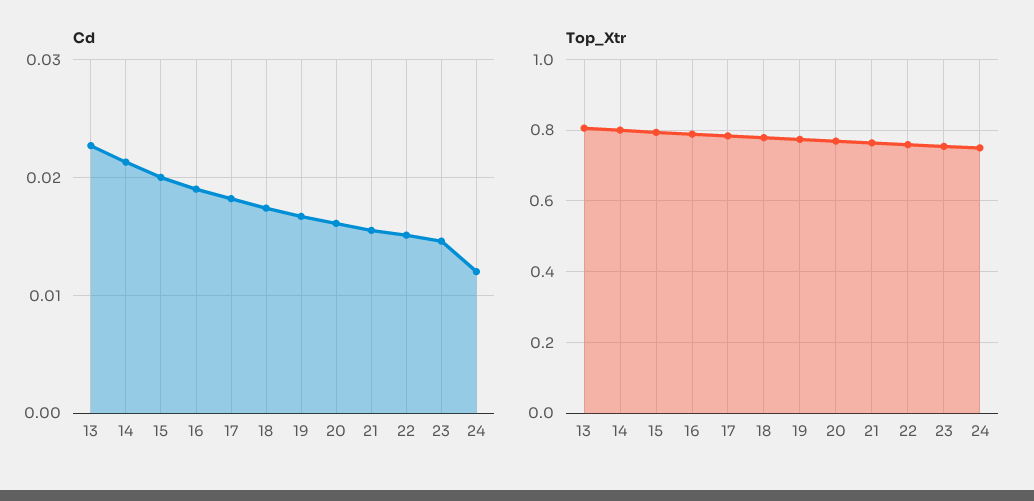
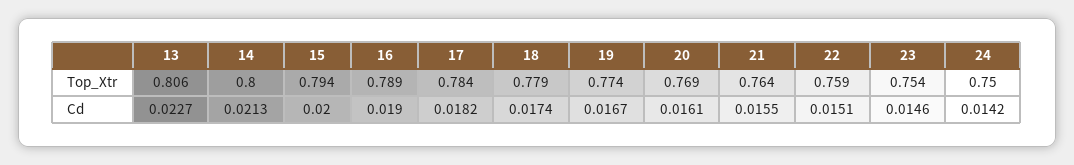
Cd, 24: 0.012 -> 0.0142

